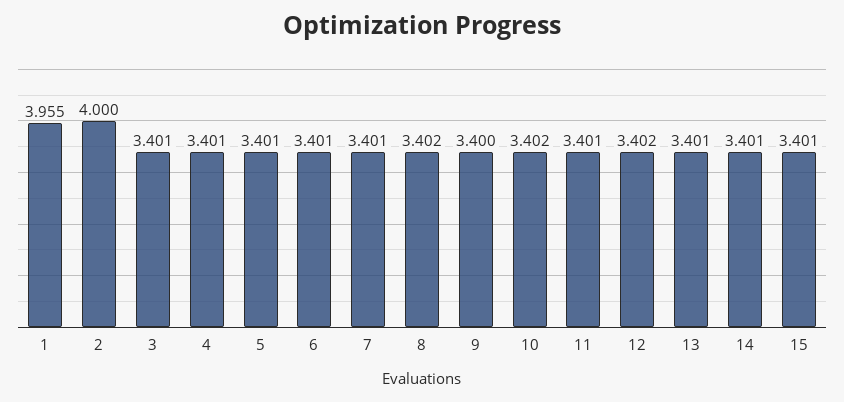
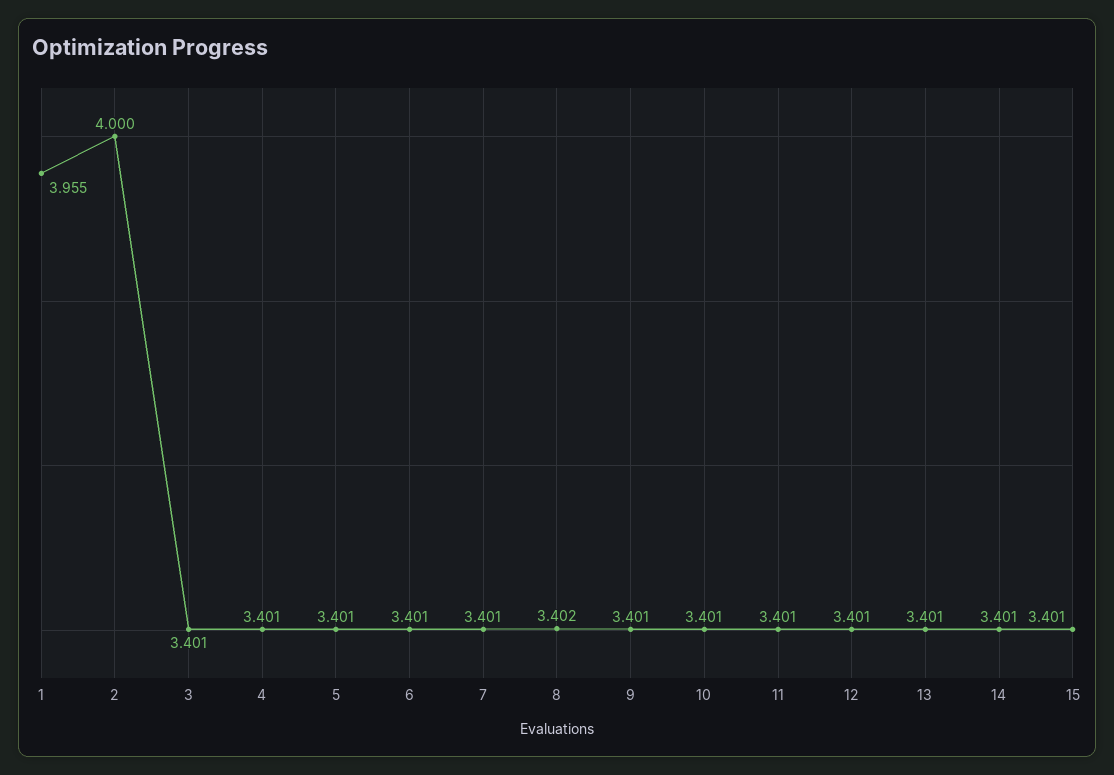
9: 3.4 -> 3.401
10: 3.402 -> 3.401
12: 3.402 -> 3.401

